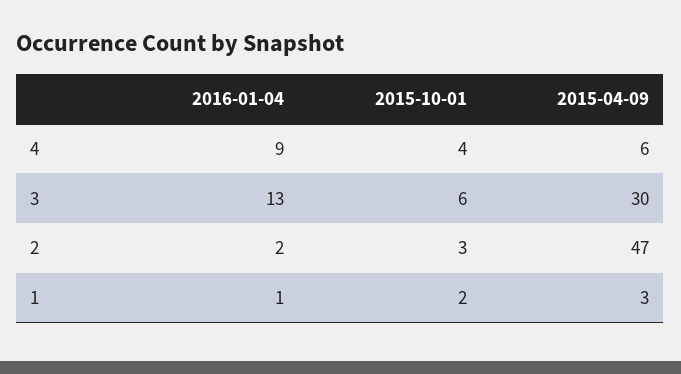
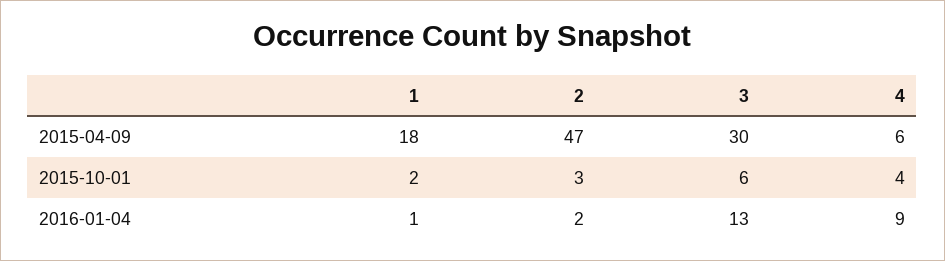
2015-04-09, 1: 3 -> 18

